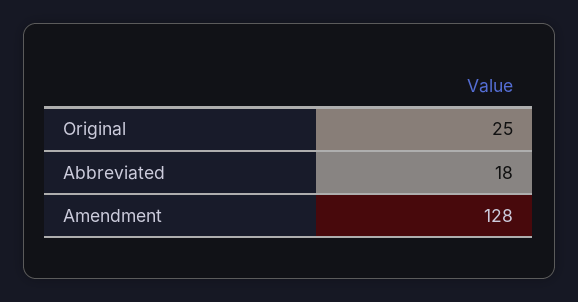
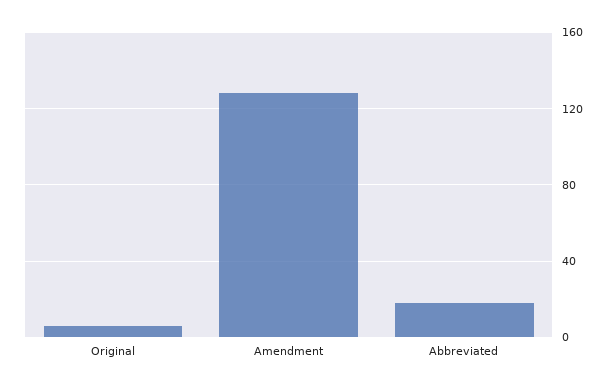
Original: 25 -> 5

